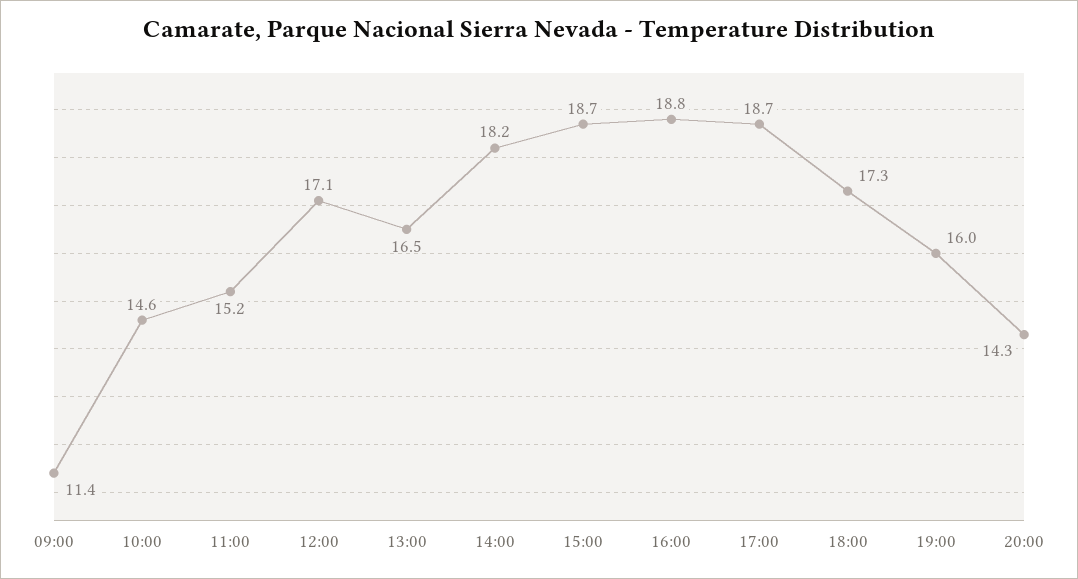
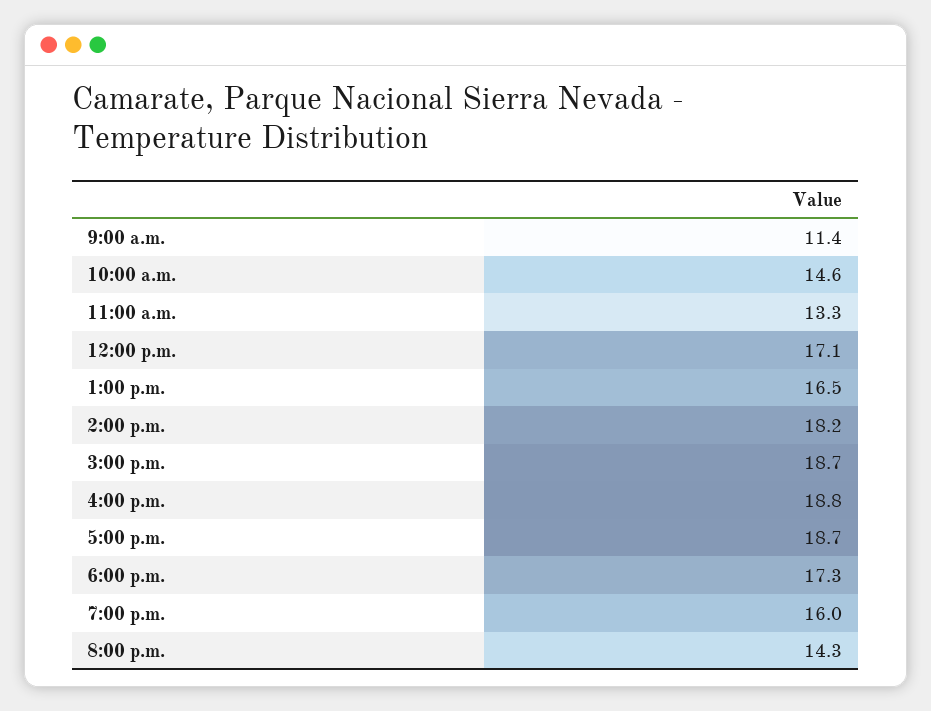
11:00: 15.2 -> 13.3

